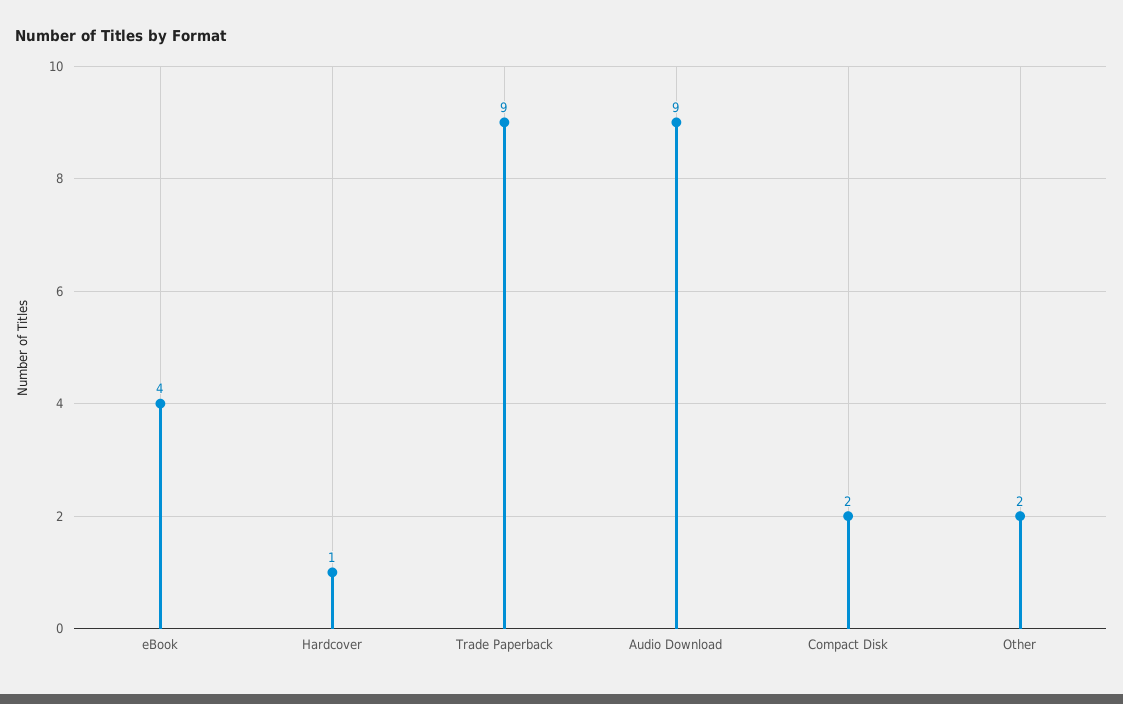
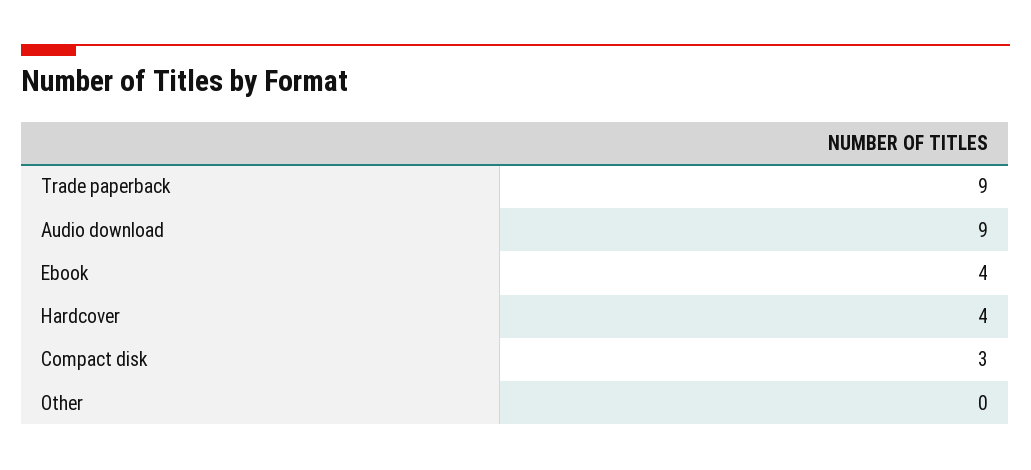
Hardcover: 1 -> 4
Compact Disk: 2 -> 3
Other: 2 -> 0

